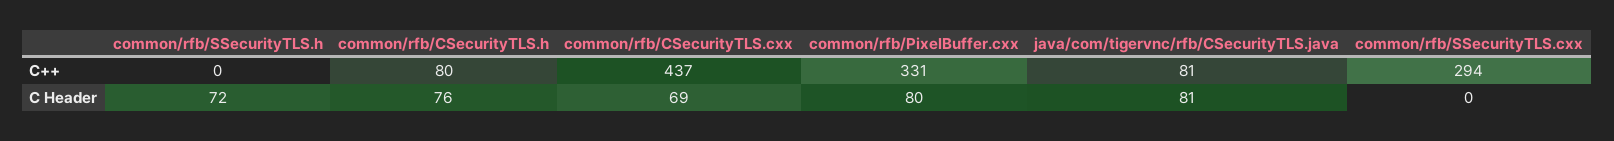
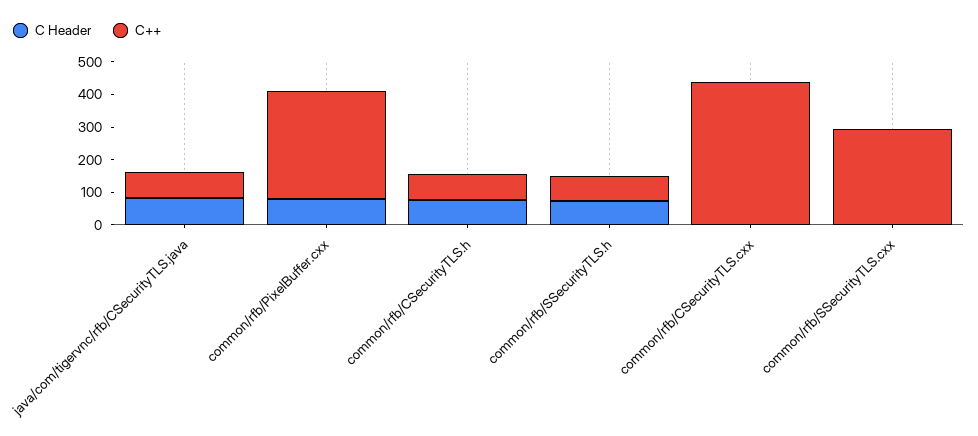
C++, common/rfb/SSecurityTLS.h: 0 -> 75
C Header, common/rfb/CSecurityTLS.cxx: 69 -> 0

